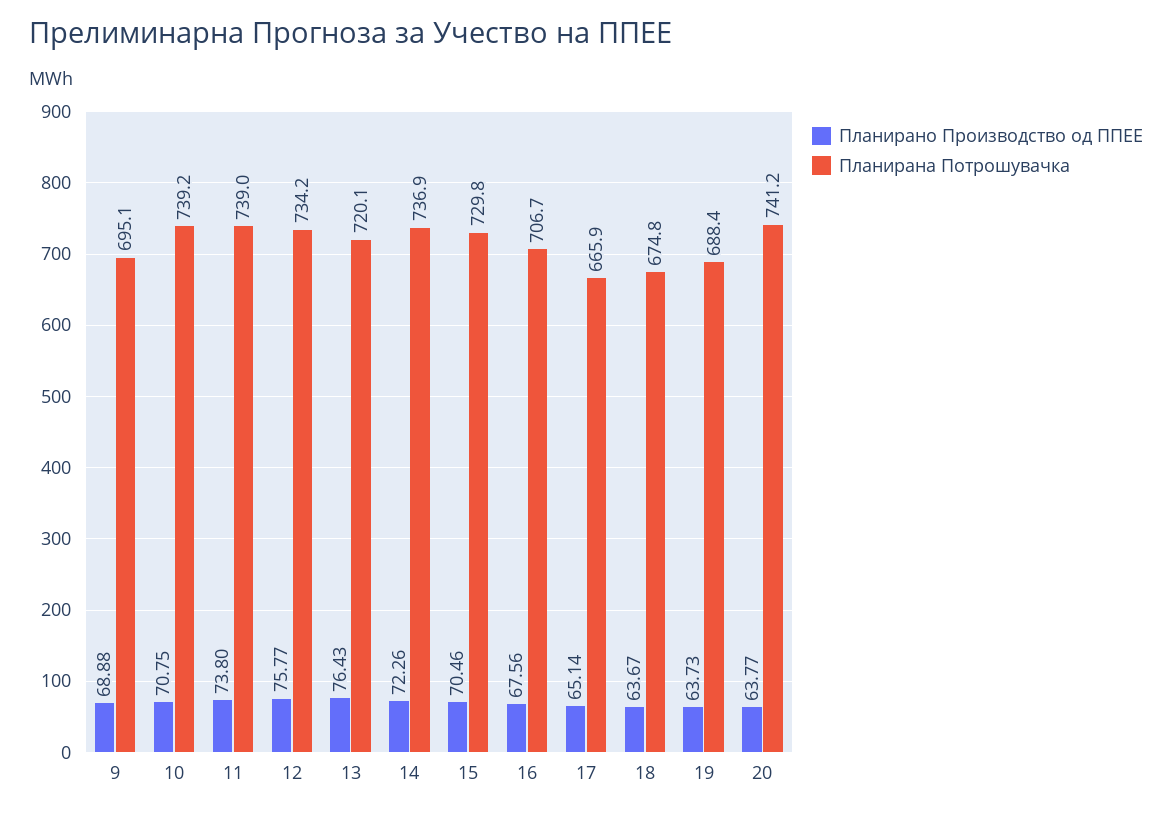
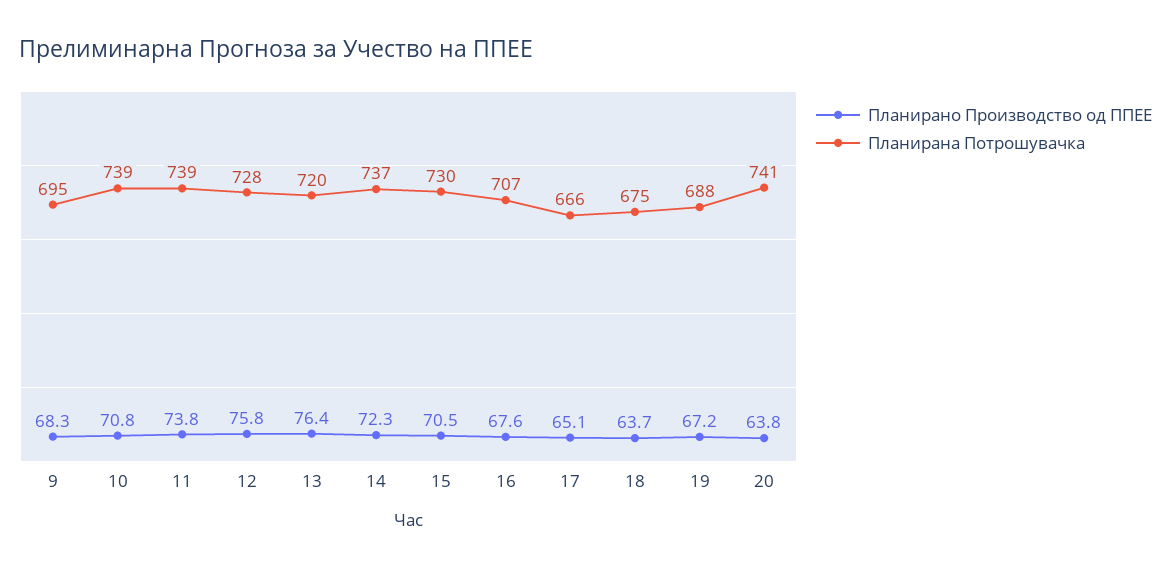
Планирано Производство од ППЕЕ, 9: 68.88 -> 68.3
Планирана Потрошувачка, 12: 734.2 -> 728
Планирано Производство од ППЕЕ, 19: 63.73 -> 67.2

